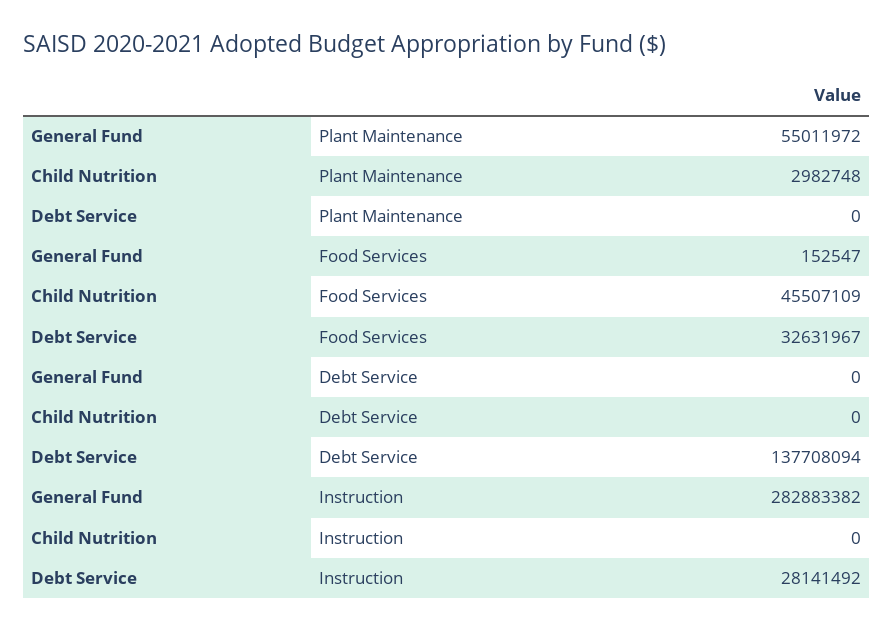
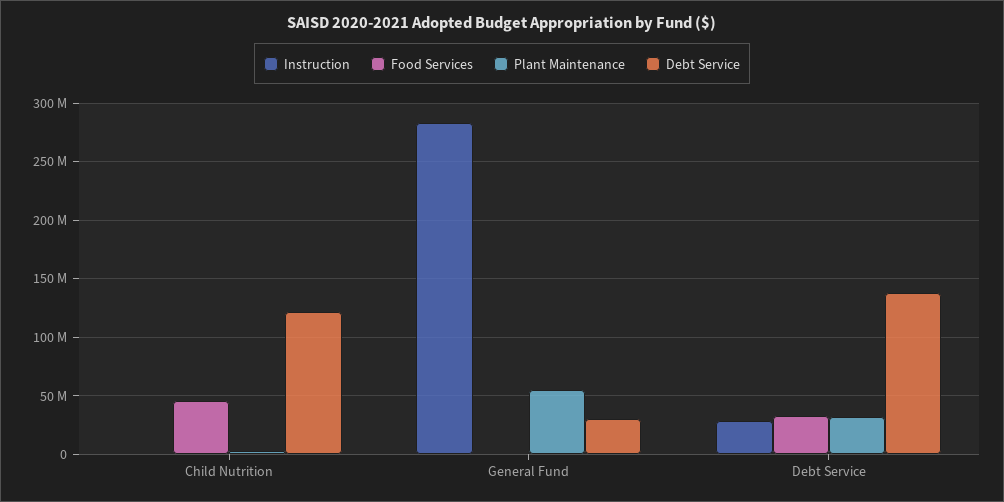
Plant Maintenance, Debt Service: 0 -> 30000000
Debt Service, General Fund: 0 -> 30000000
Debt Service, Child Nutrition: 0 -> 120000000

